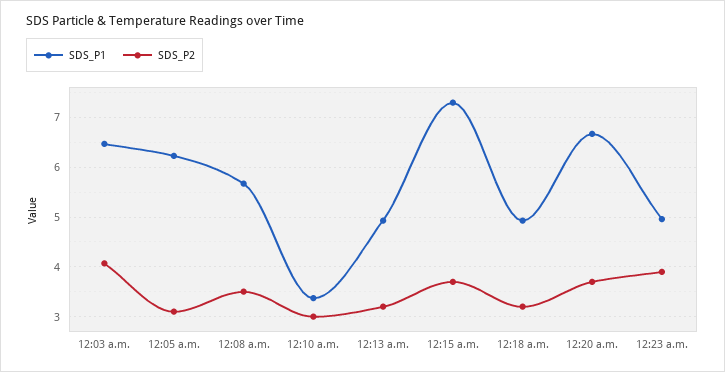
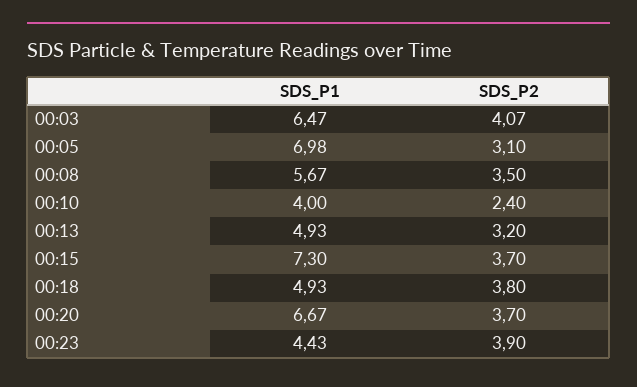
SDS_P1, 12:05 a.m.: 6.2 -> 6.98
SDS_P1, 12:10 a.m.: 3.4 -> 4
SDS_P2, 12:10 a.m.: 3 -> 2.4
SDS_P2, 12:18 a.m.: 3.2 -> 3.8
SDS_P1, 12:23 a.m.: 5 -> 4.43

